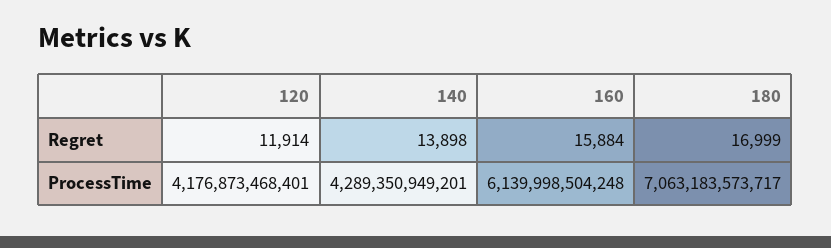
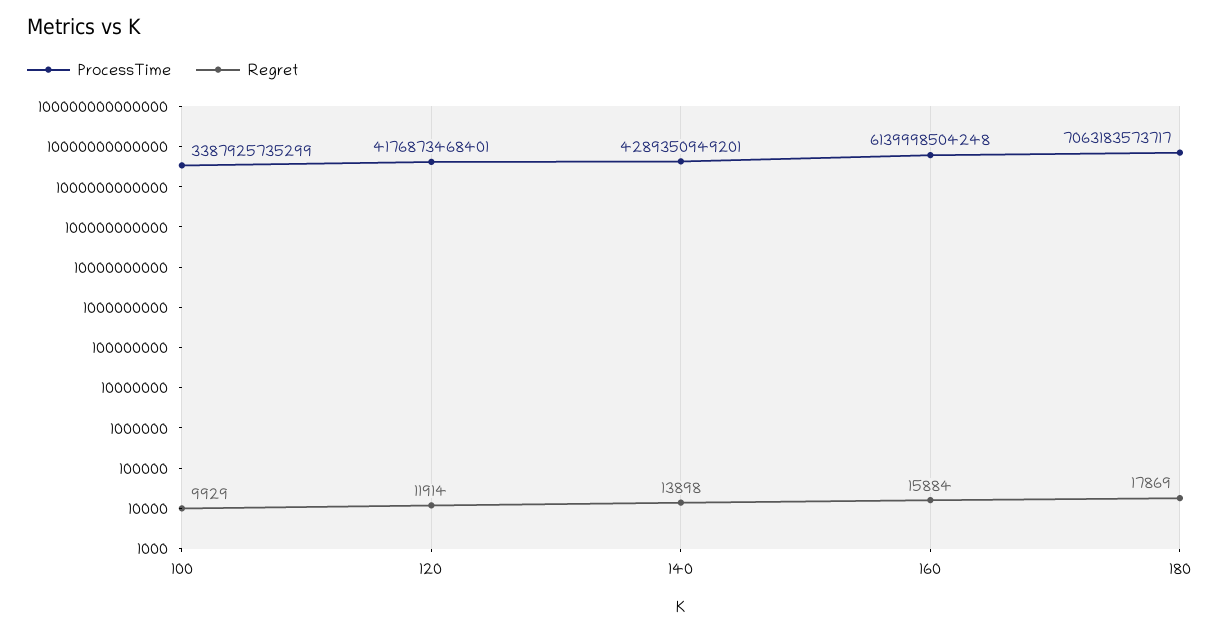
Regret, 180: 16999 -> 17869
ProcessTime, 100: none -> 3387925735299
Regret, 100: none -> 9929

